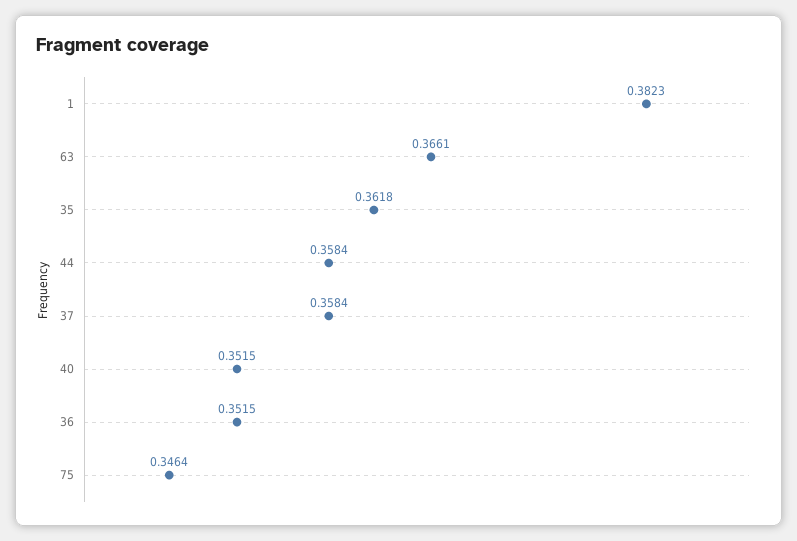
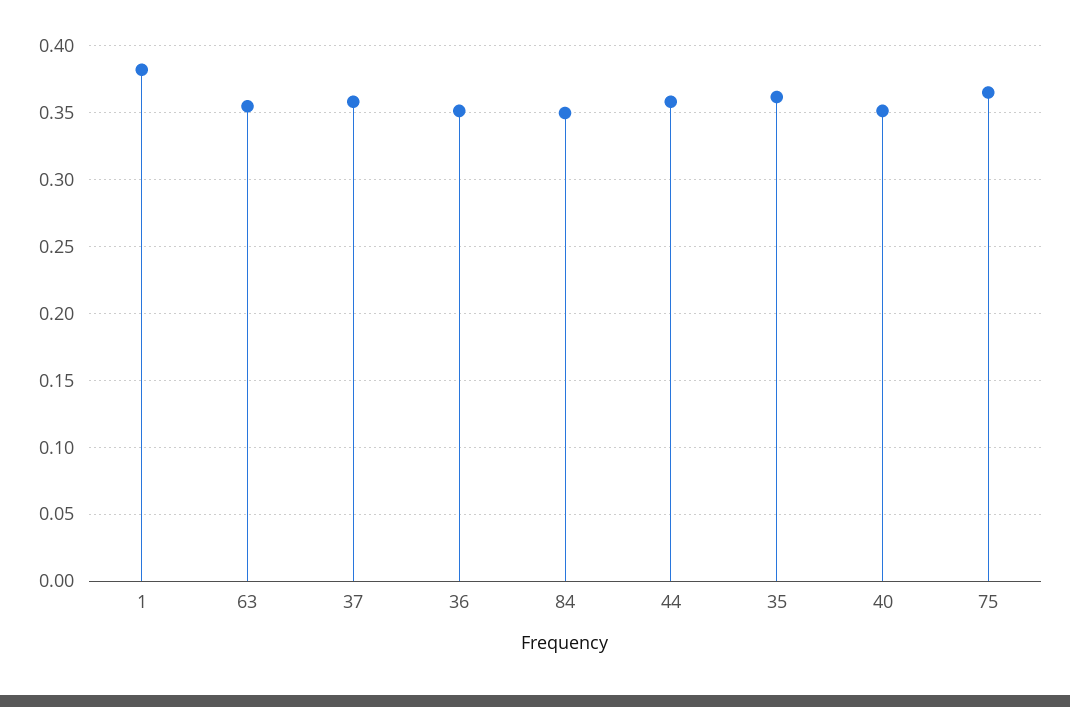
63: 0.3661 -> 0.355
75: 0.3464 -> 0.365
84: none -> 0.35

